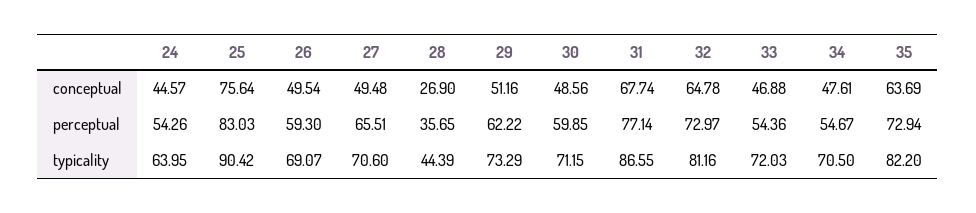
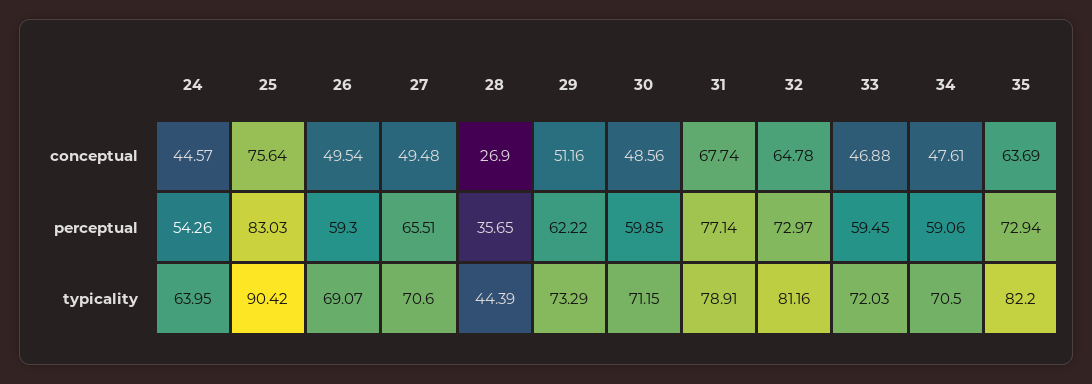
33, perceptual: 54.36 -> 59.45
34, perceptual: 54.67 -> 59.06
31, typicality: 86.55 -> 78.91

